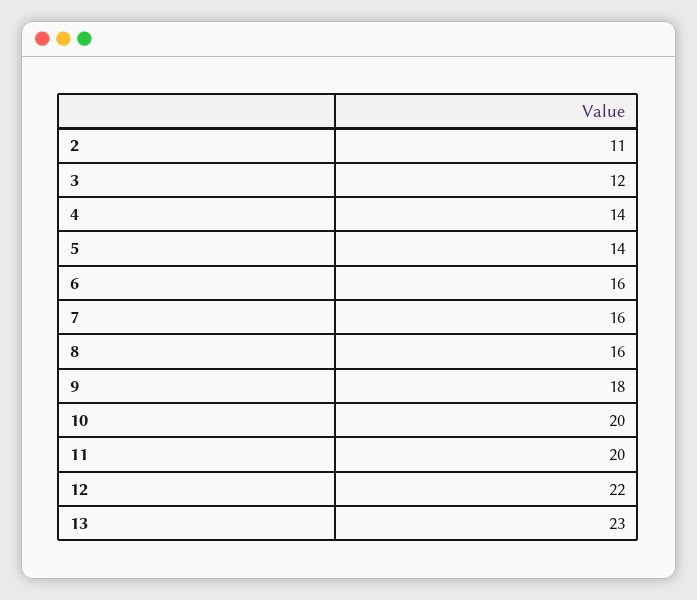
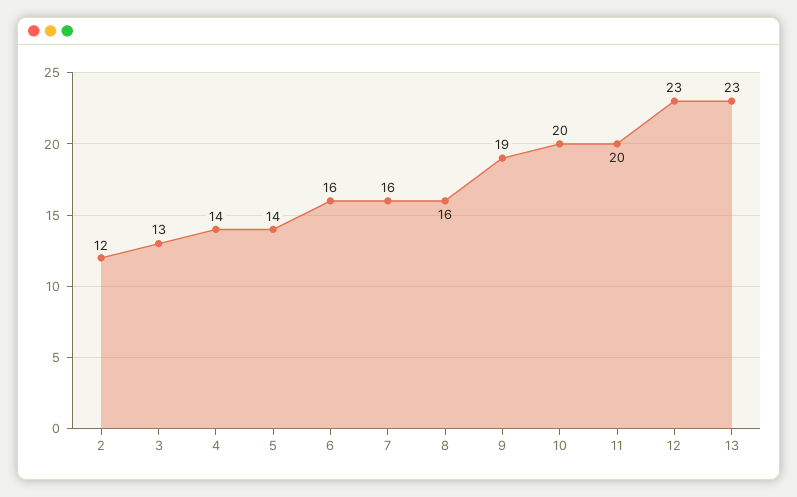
2: 11 -> 12
3: 12 -> 13
9: 18 -> 19
12: 22 -> 23

